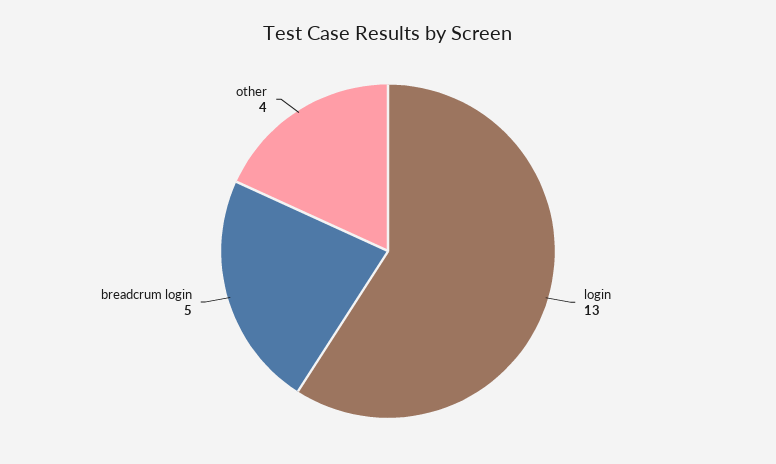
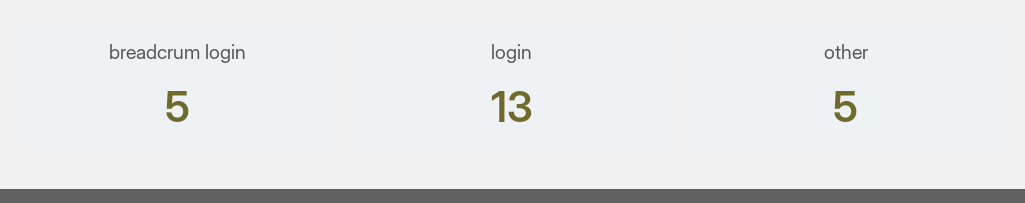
other: 4 -> 5

